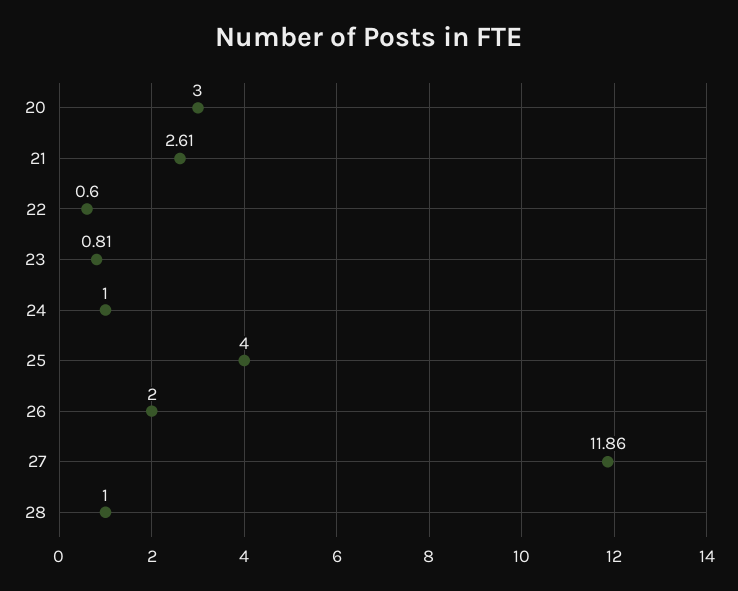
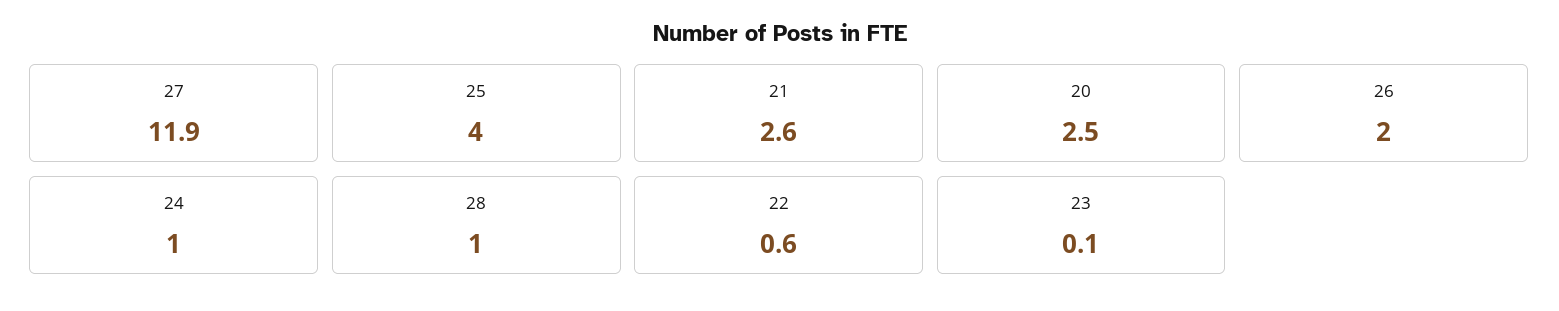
20: 3 -> 2.5
23: 0.81 -> 0.1

